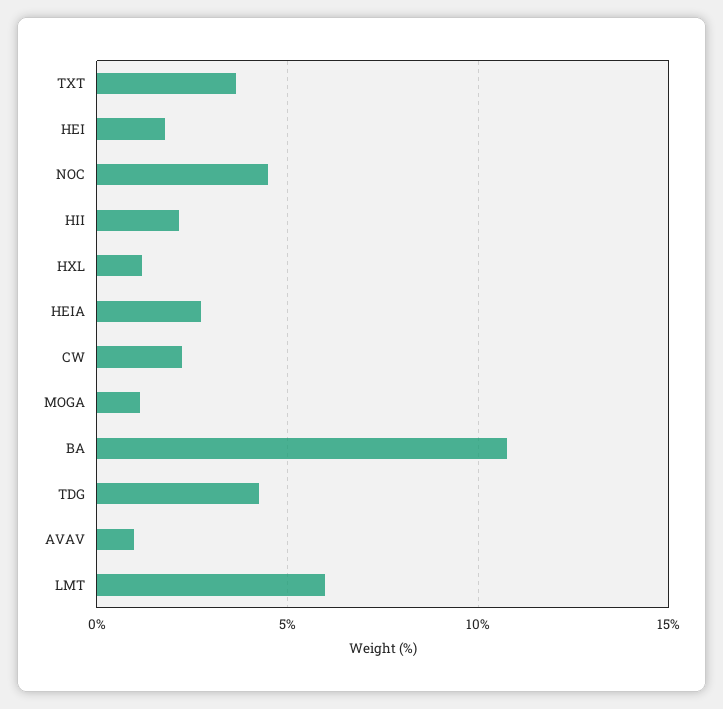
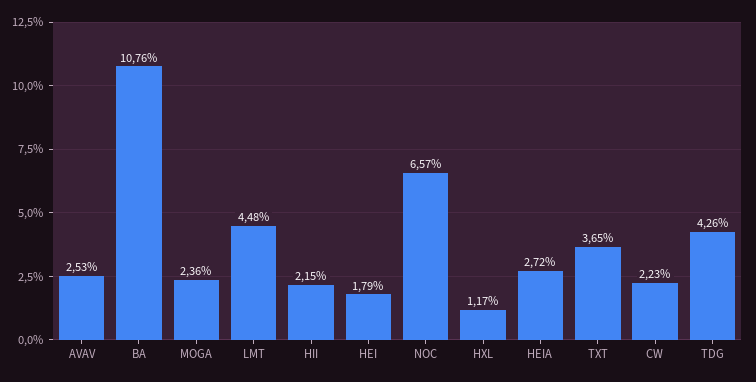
NOC: 4.5 -> 6.57
MOGA: 1 -> 2.36
AVAV: 1 -> 2.53
LMT: 6 -> 4.48

